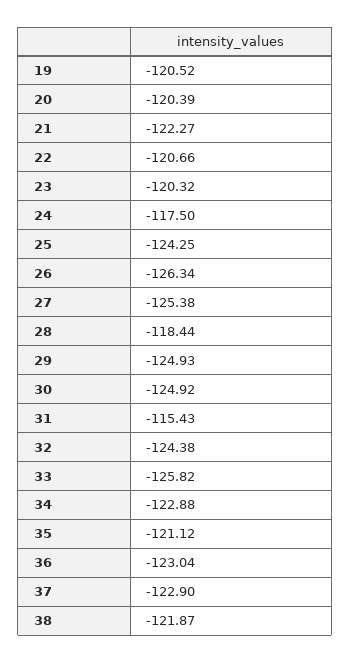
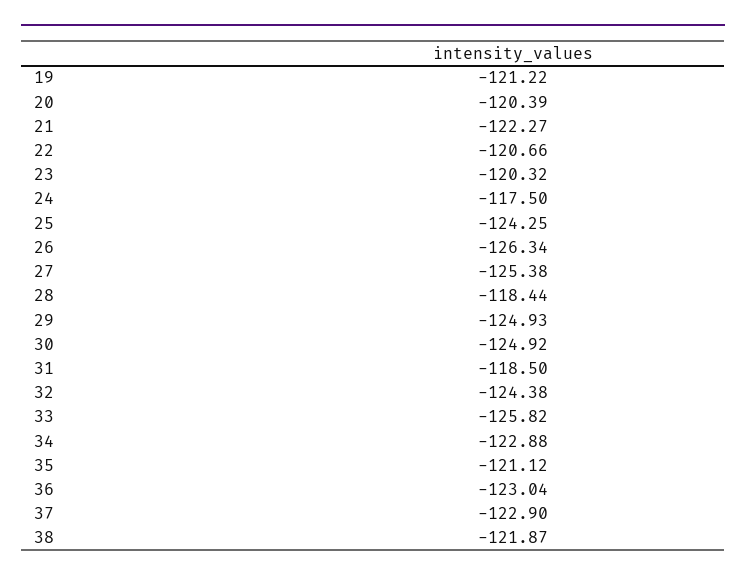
19: -120.52 -> -121.22
31: -115.43 -> -118.5

